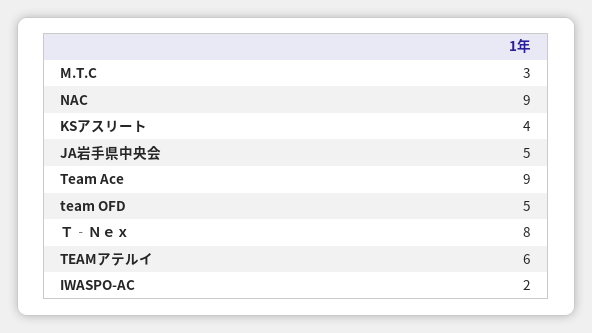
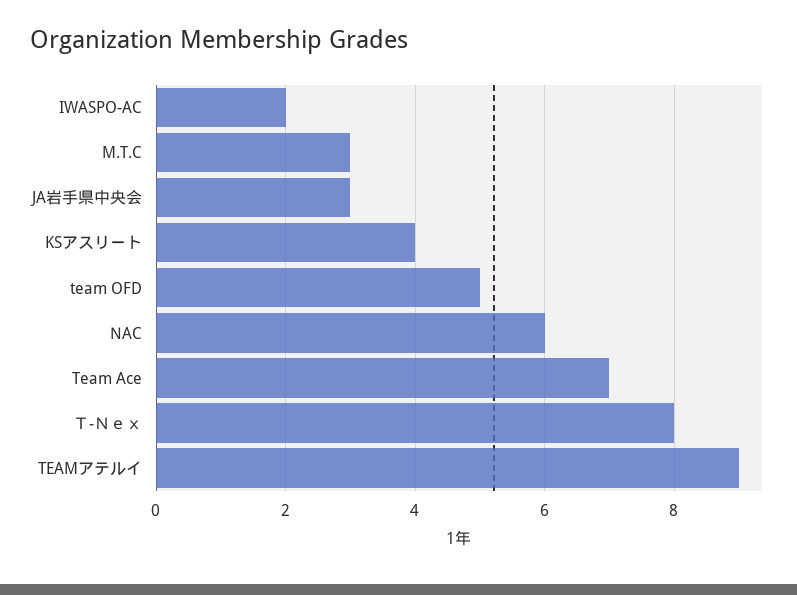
NAC: 9 -> 6
JA岩手県中央会: 5 -> 3
Team Ace: 9 -> 7
TEAMアテルイ: 6 -> 9

